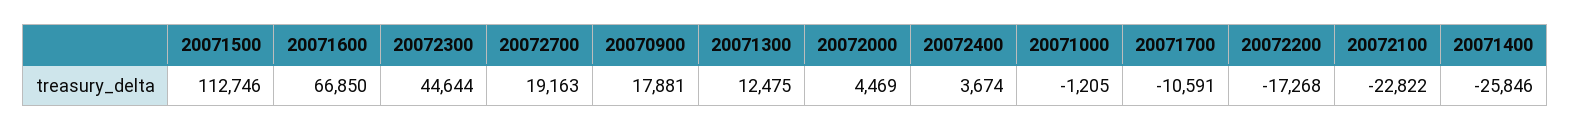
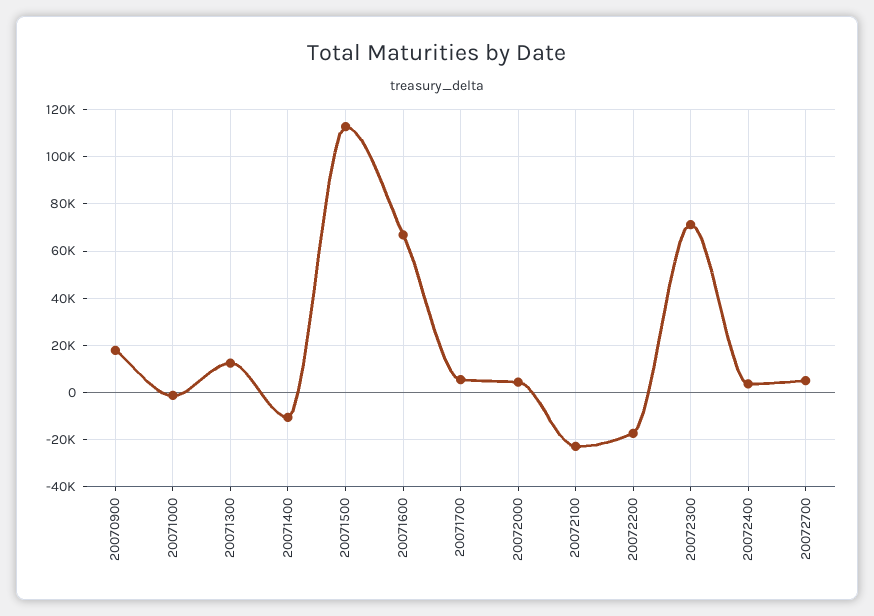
20072300: 44644 -> 70000
20072700: 19163 -> 5000
20071700: -10591 -> 5000
20071400: -25846 -> -10000

